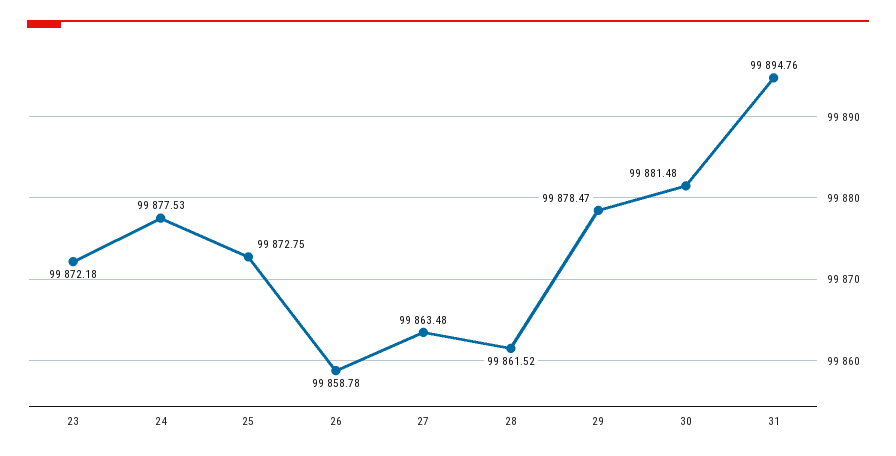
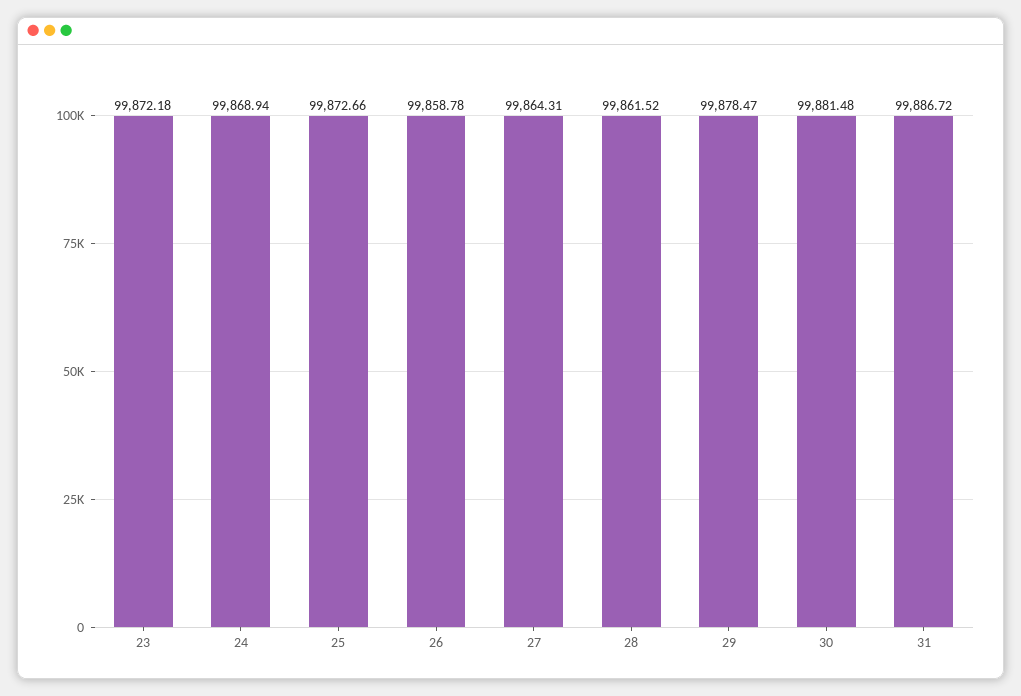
24: 99877.53 -> 99868.94
25: 99872.75 -> 99872.66
27: 99863.48 -> 99864.31
31: 99894.76 -> 99886.72

